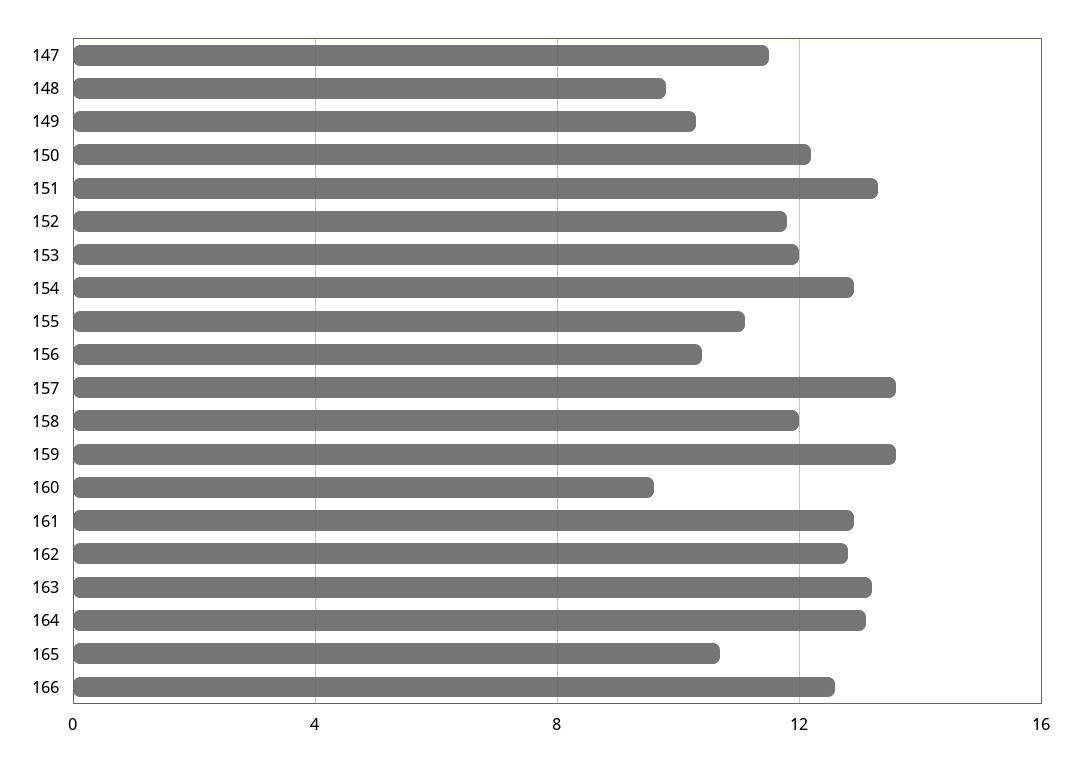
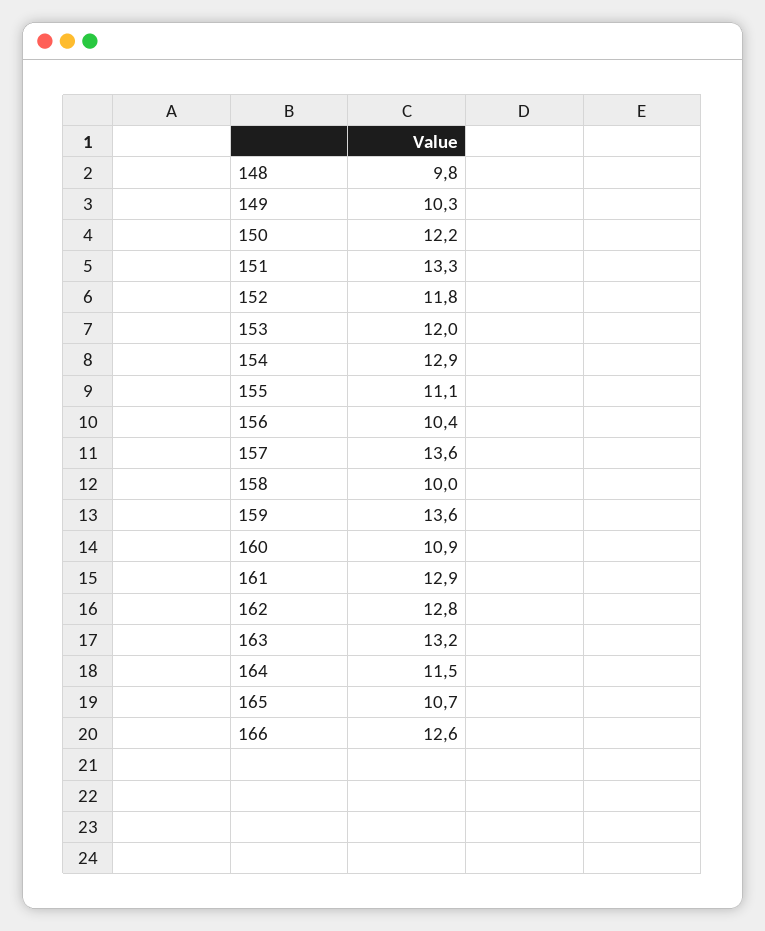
147: 11.5 -> none
158: 12 -> 10
160: 9.5 -> 10.9
164: 13 -> 11.5

